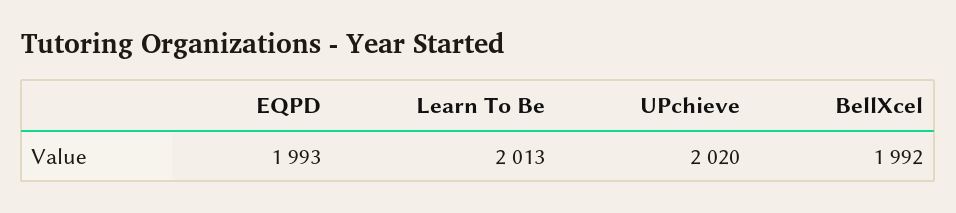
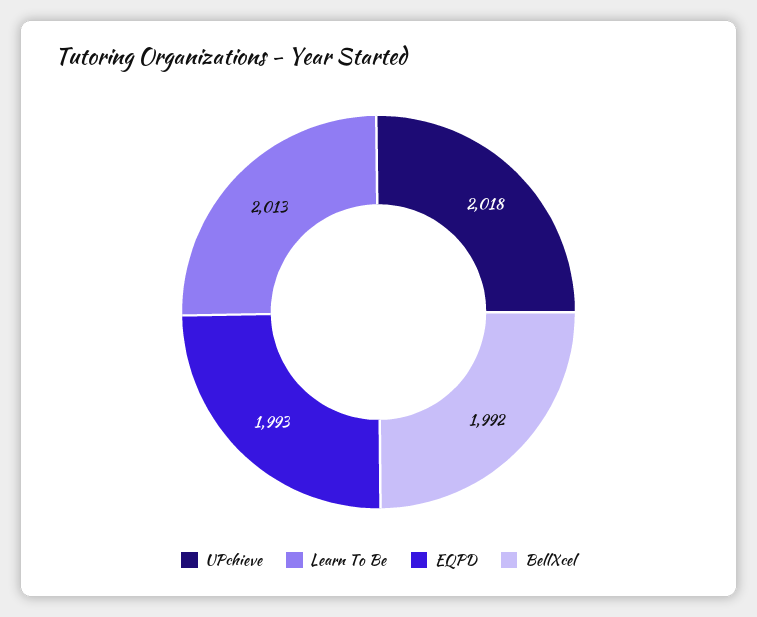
UPchieve: 2020 -> 2018

